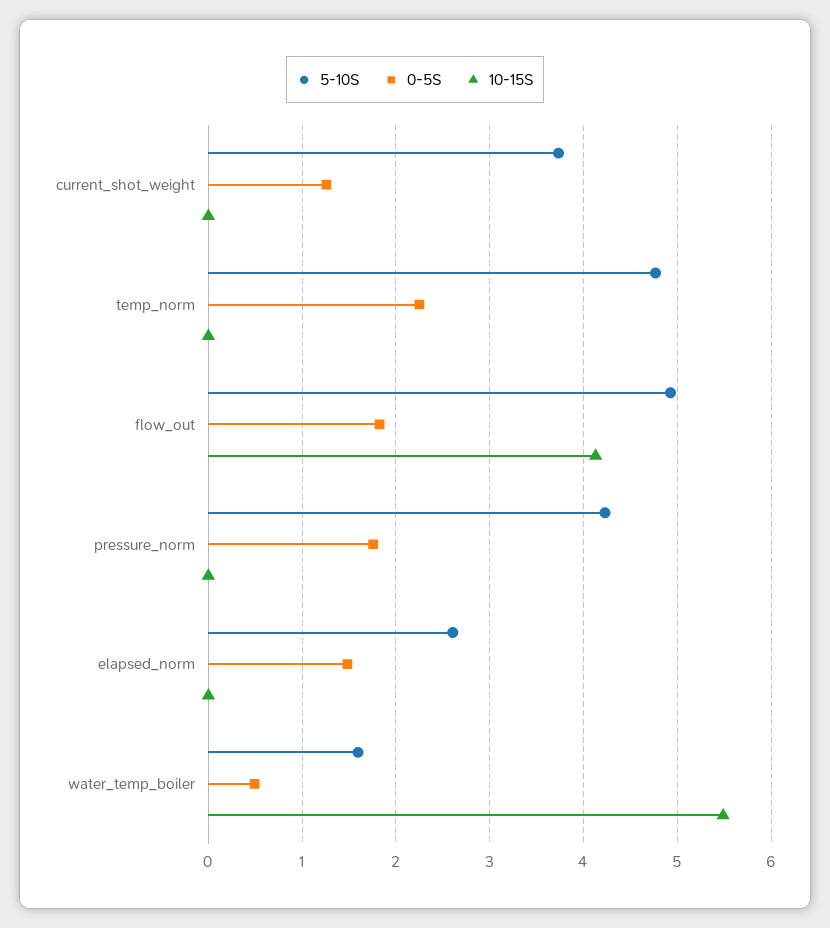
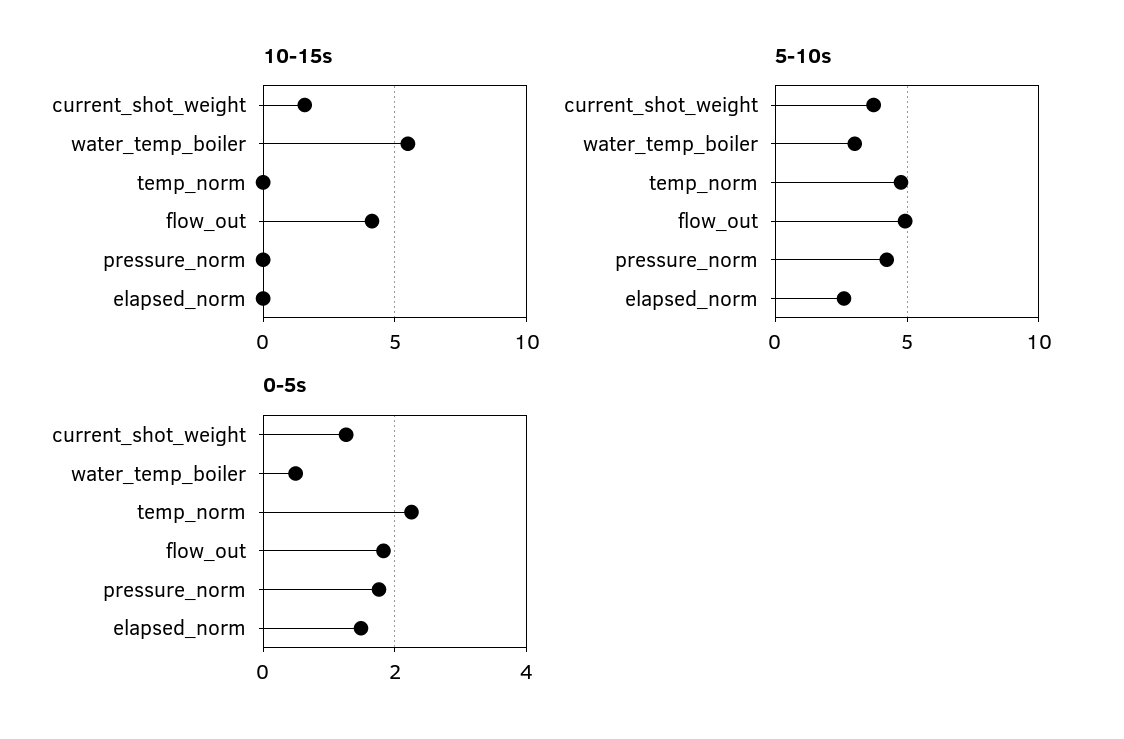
10-15S, current_shot_weight: 0 -> 1.5
5-10S, water_temp_boiler: 1.6 -> 3

